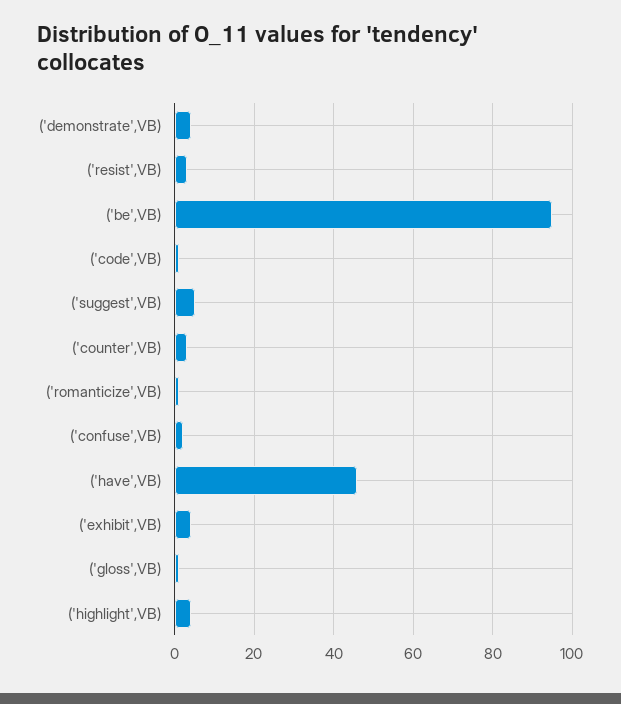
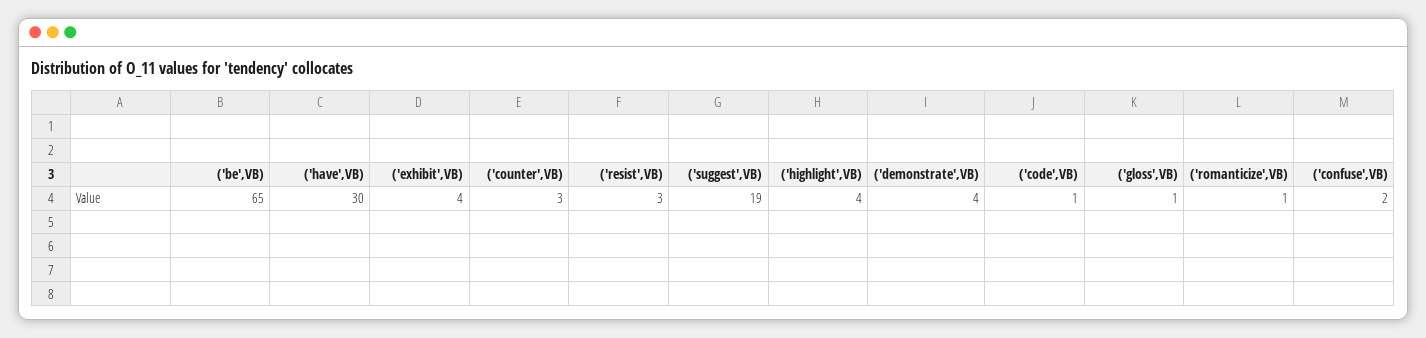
('be',VB): 95 -> 65
('suggest',VB): 5 -> 19
('have',VB): 45 -> 30

